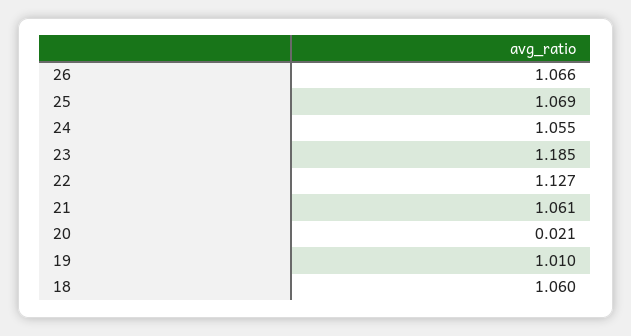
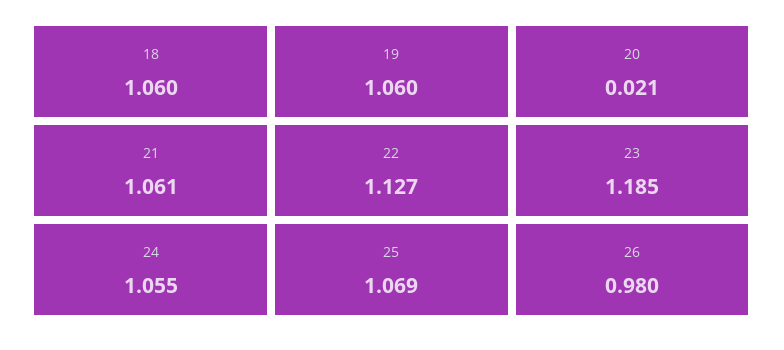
26: 1.066 -> 0.98
19: 1.01 -> 1.06

